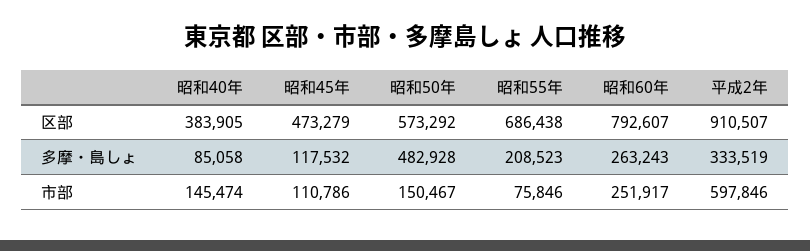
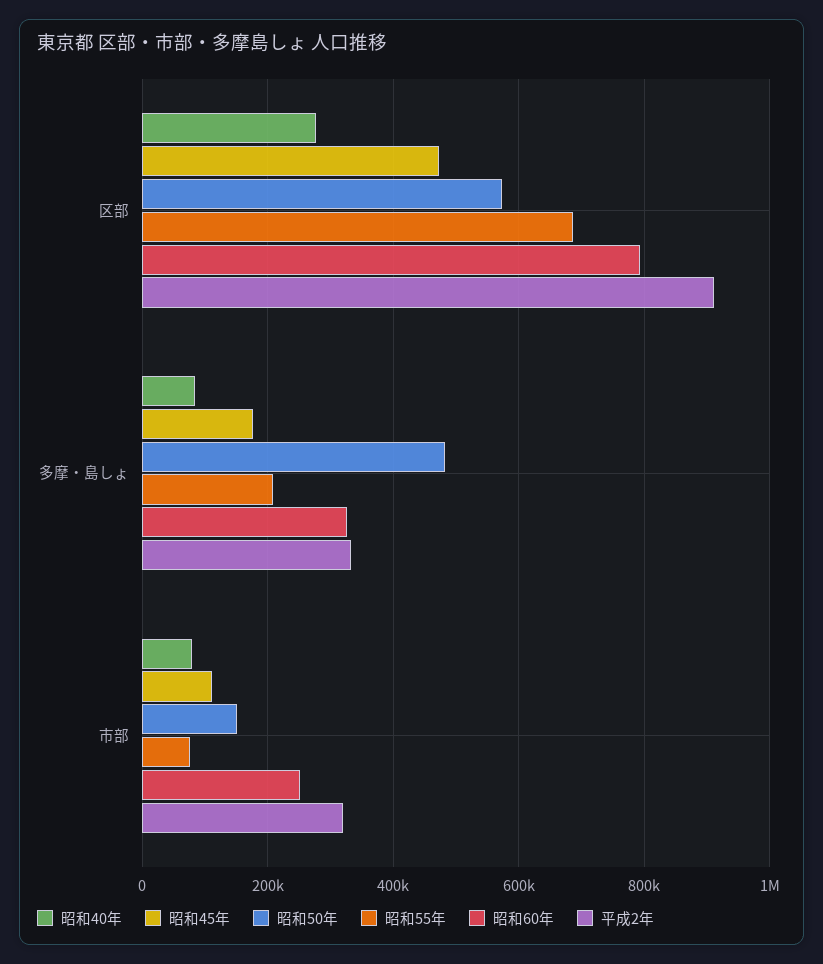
昭和40年, 区部: 383905 -> 280000
昭和45年, 多摩・島しょ: 117532 -> 180000
昭和60年, 多摩・島しょ: 263243 -> 320000
昭和40年, 市部: 145474 -> 80000
平成2年, 市部: 597846 -> 320000

